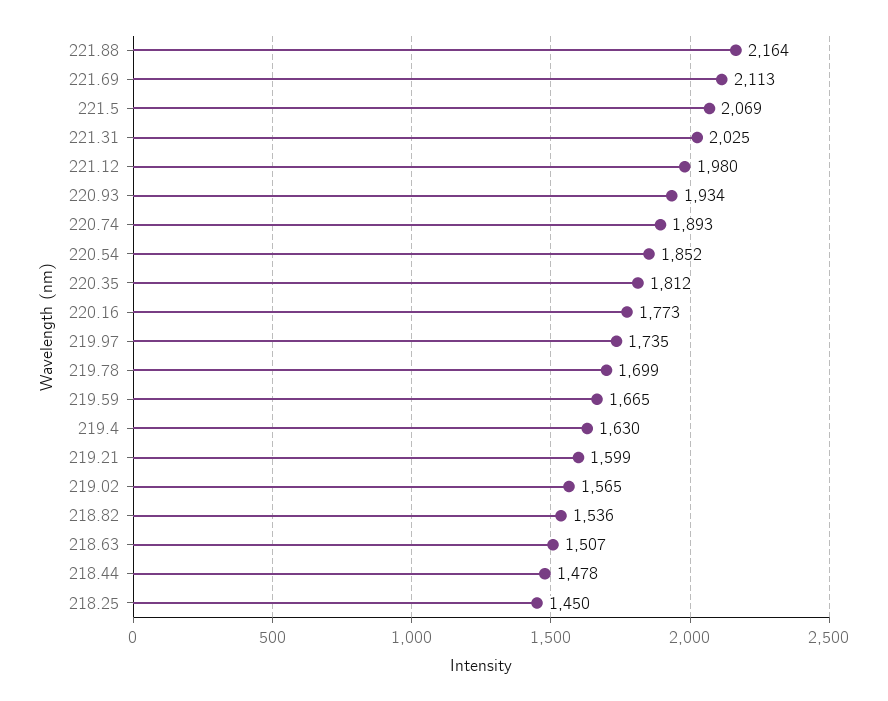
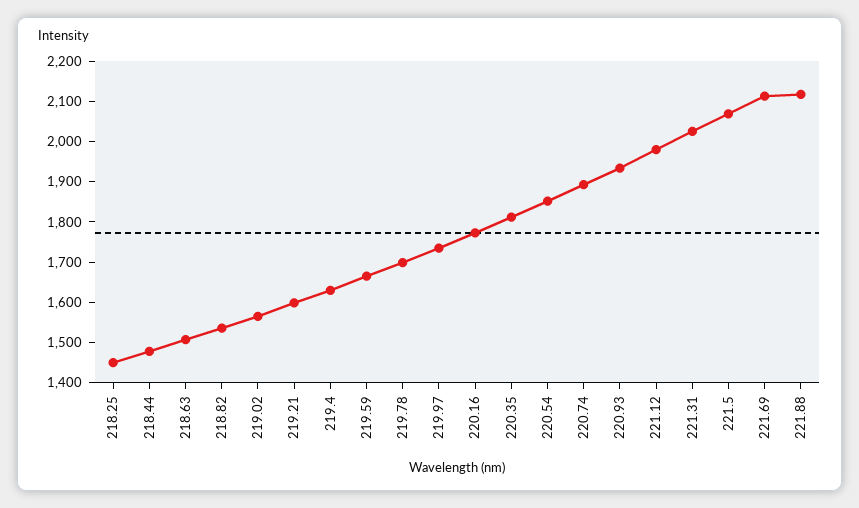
221.88: 2164 -> 2120

